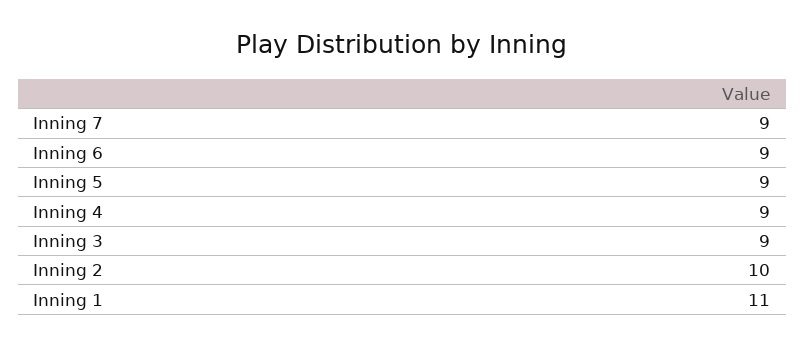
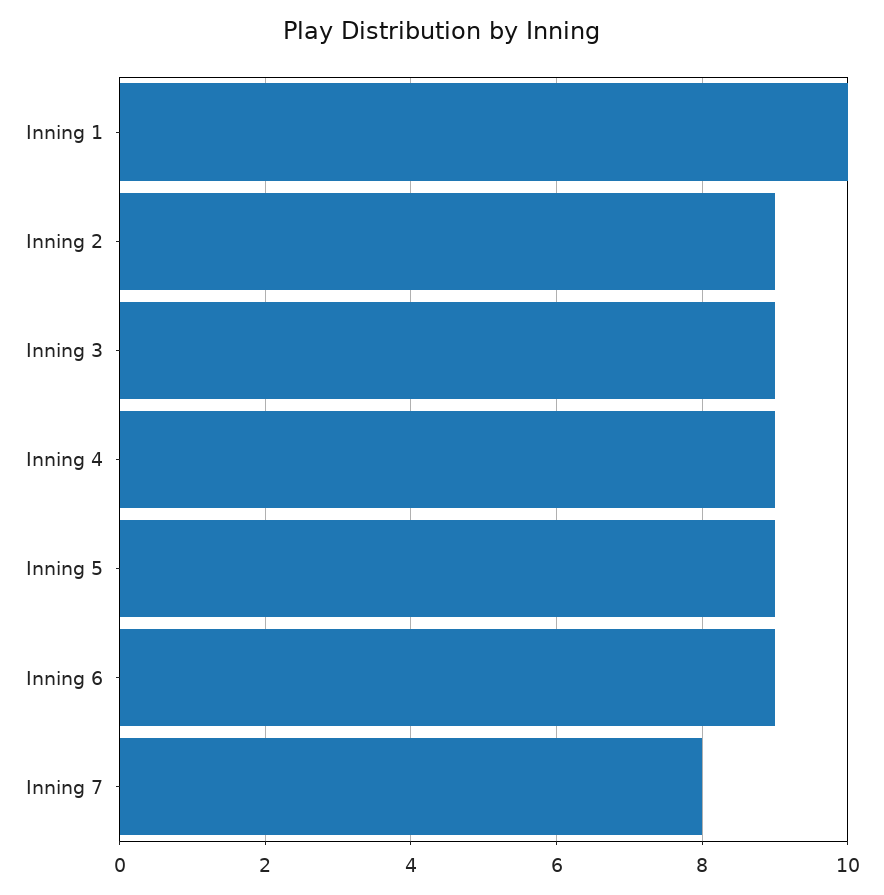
Inning 7: 9 -> 8
Inning 2: 10 -> 9
Inning 1: 11 -> 10

